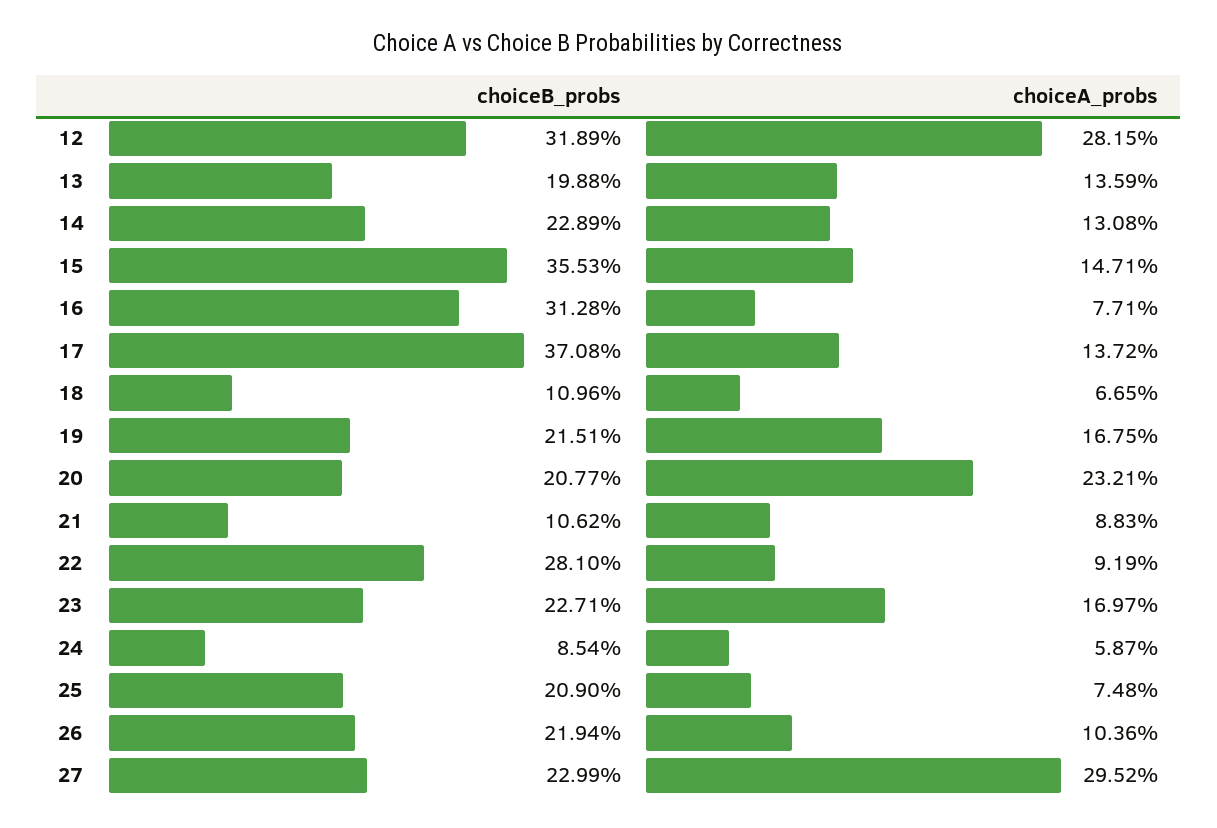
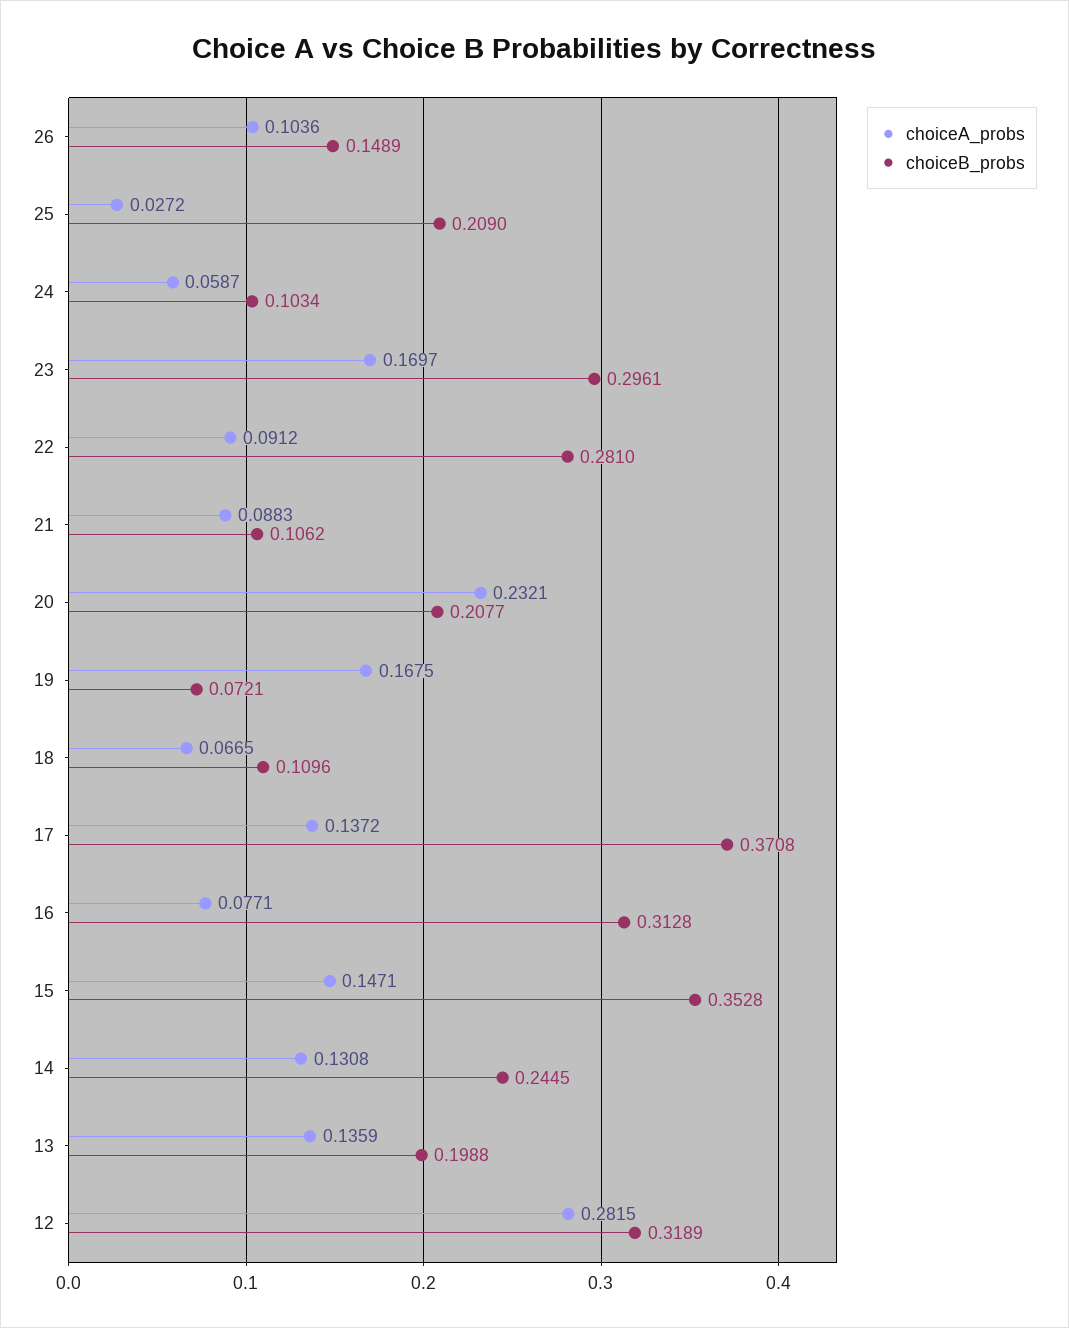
choiceB_probs, 14: 0.2289 -> 0.2445
choiceB_probs, 15: 0.3553 -> 0.3528
choiceB_probs, 19: 0.2151 -> 0.0721
choiceA_probs, 22: 0.0919 -> 0.0912
choiceB_probs, 23: 0.2271 -> 0.2961
choiceB_probs, 24: 0.0854 -> 0.1034
choiceA_probs, 25: 0.0748 -> 0.0272
choiceB_probs, 26: 0.2194 -> 0.1489
choiceB_probs, 27: 0.2299 -> none
choiceA_probs, 27: 0.2952 -> none

